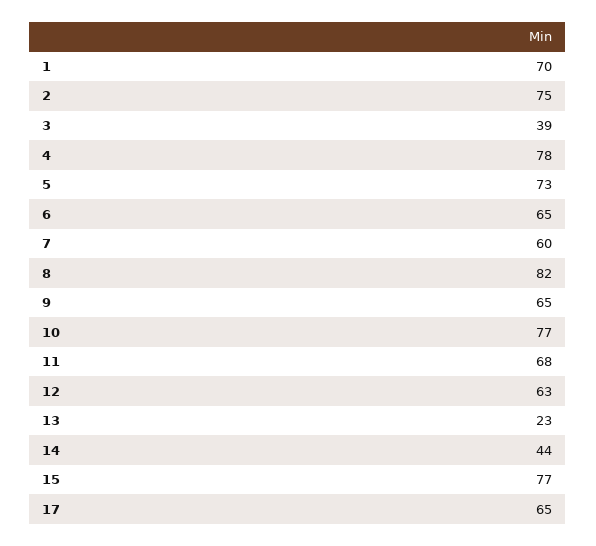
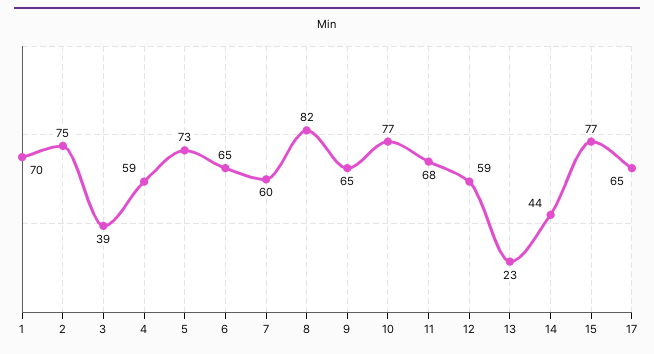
4: 78 -> 59
12: 63 -> 59

